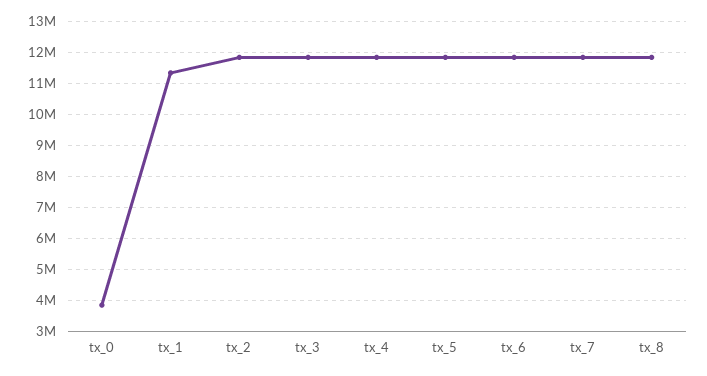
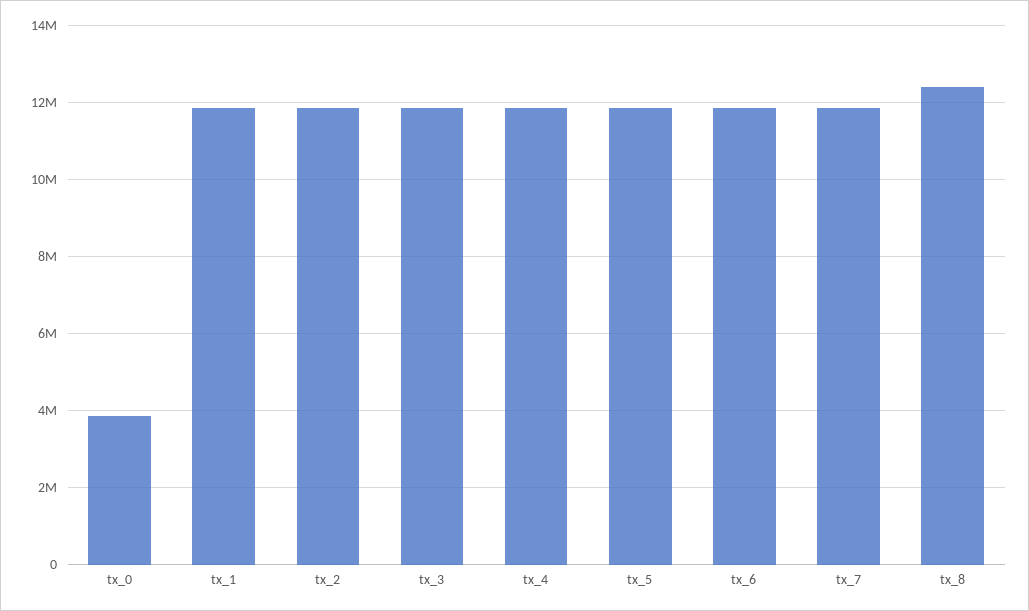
tx_1: 11400000 -> 11800000
tx_8: 11800000 -> 12400000

